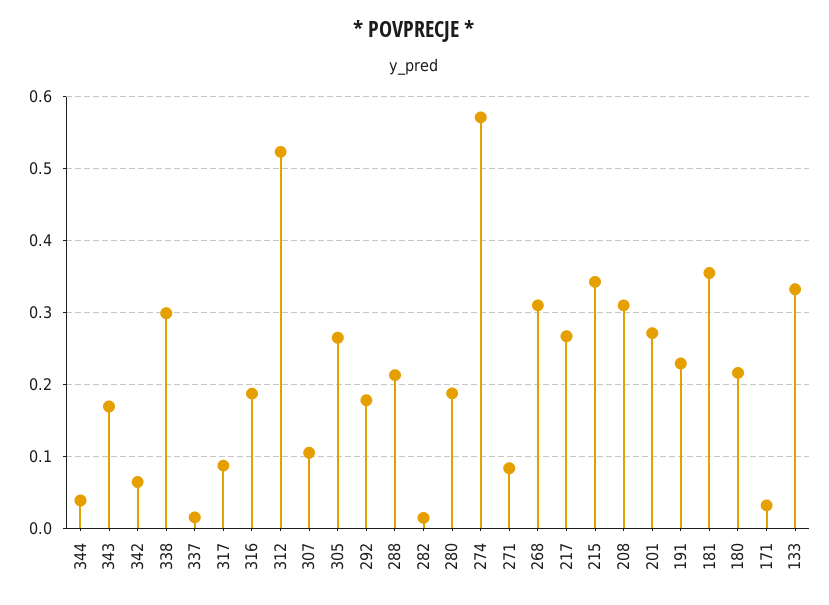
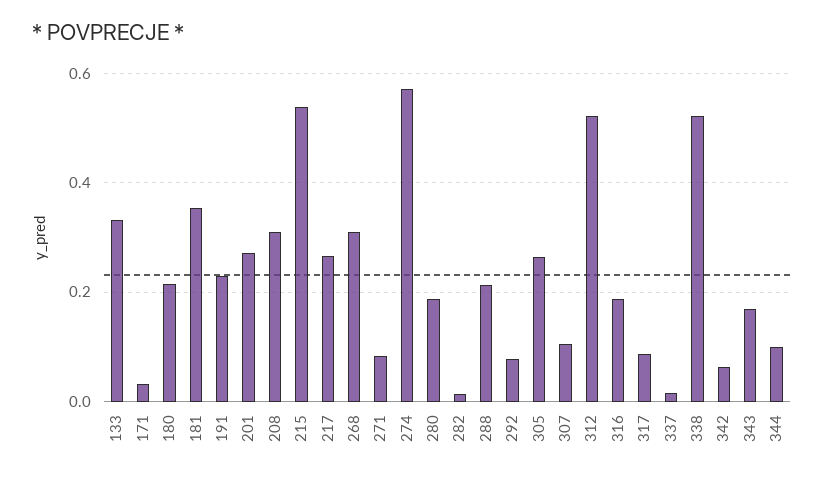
344: 0.04 -> 0.1
338: 0.3 -> 0.52
292: 0.18 -> 0.08
215: 0.34 -> 0.54

